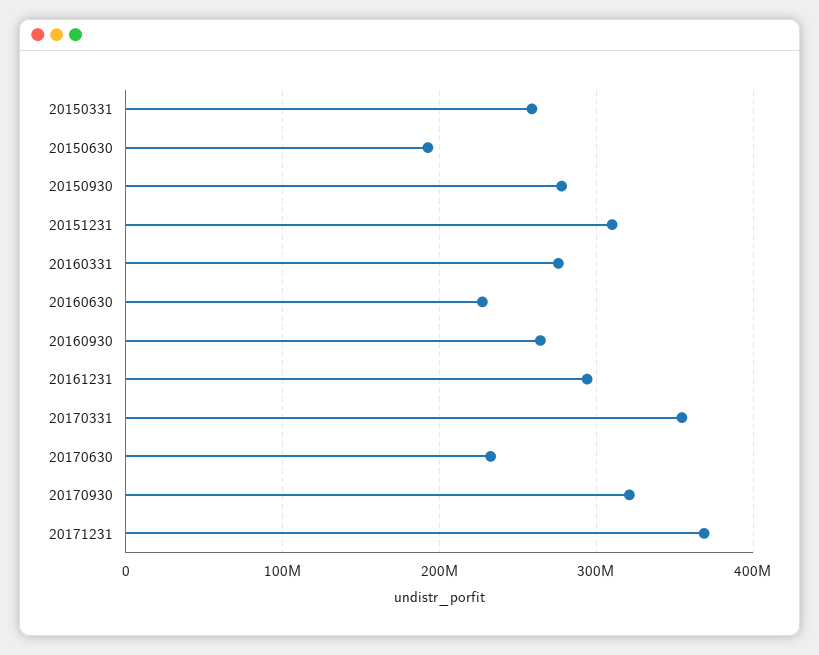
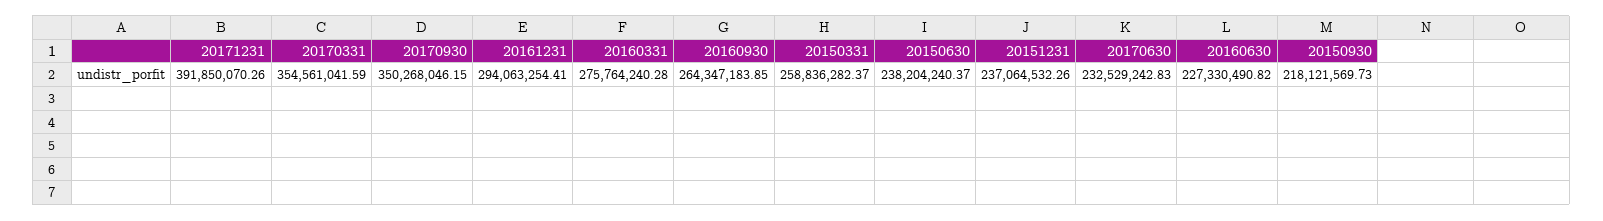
20150630: 190000000 -> 238204240.37
20150930: 280000000 -> 218121569.73
20151231: 310000000 -> 237064532.26
20170930: 320000000 -> 350268046.15
20171231: 370000000 -> 391850070.26

